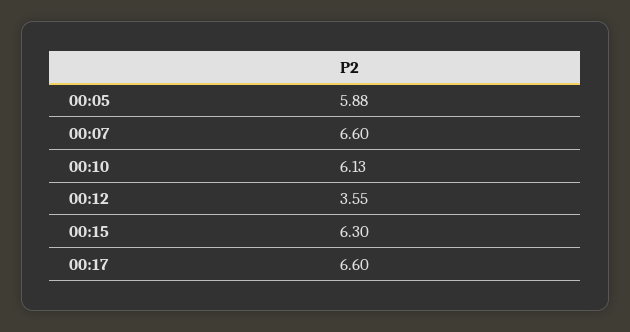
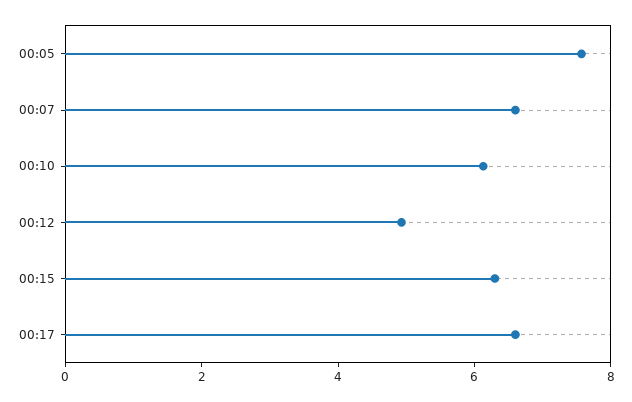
00:05: 5.88 -> 7.5
00:12: 3.55 -> 5

